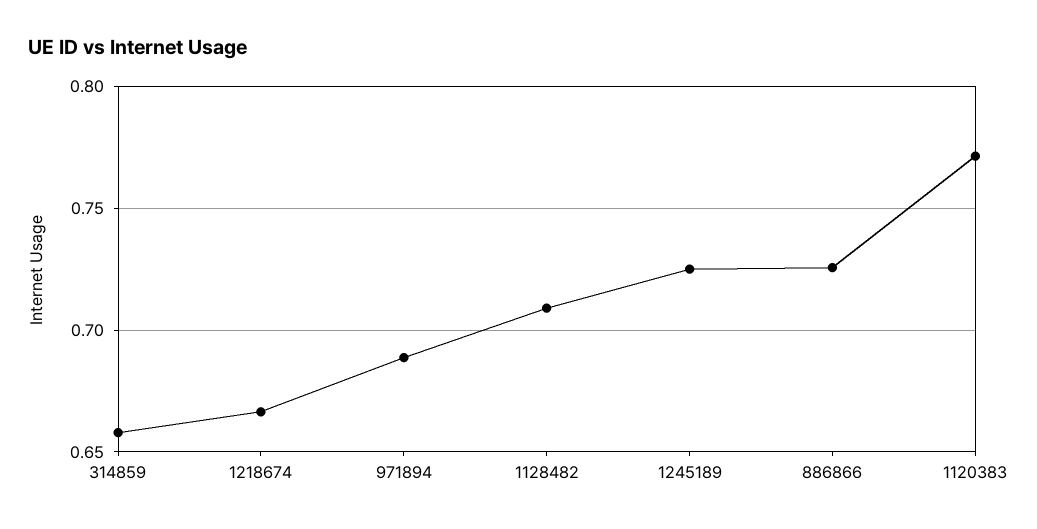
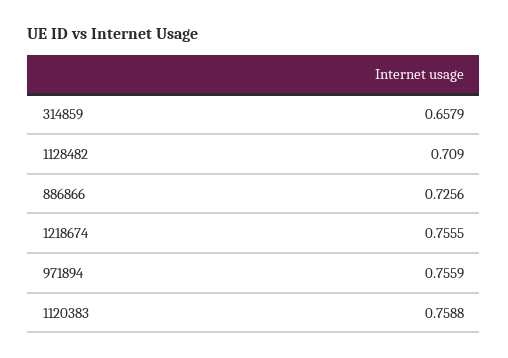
1218674: 0.665 -> 0.7555
971894: 0.69 -> 0.7559
1245189: 0.725 -> none
1120383: 0.77 -> 0.7588

